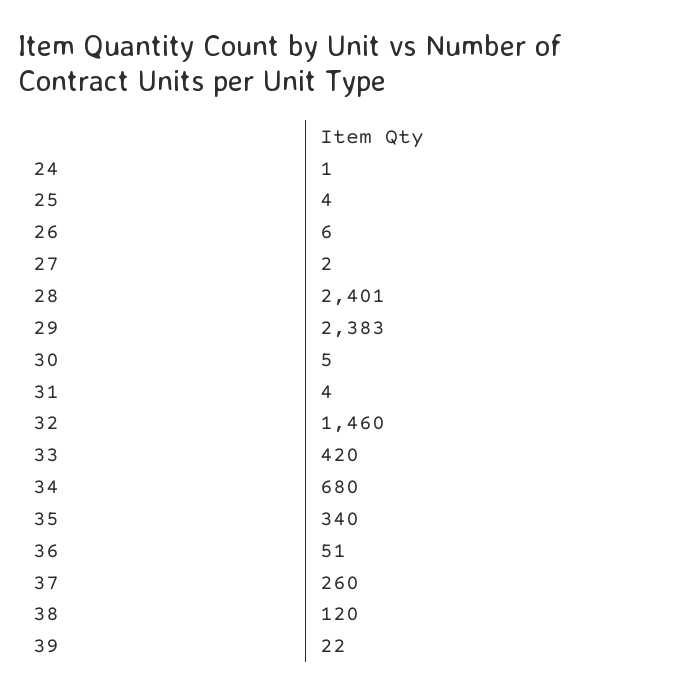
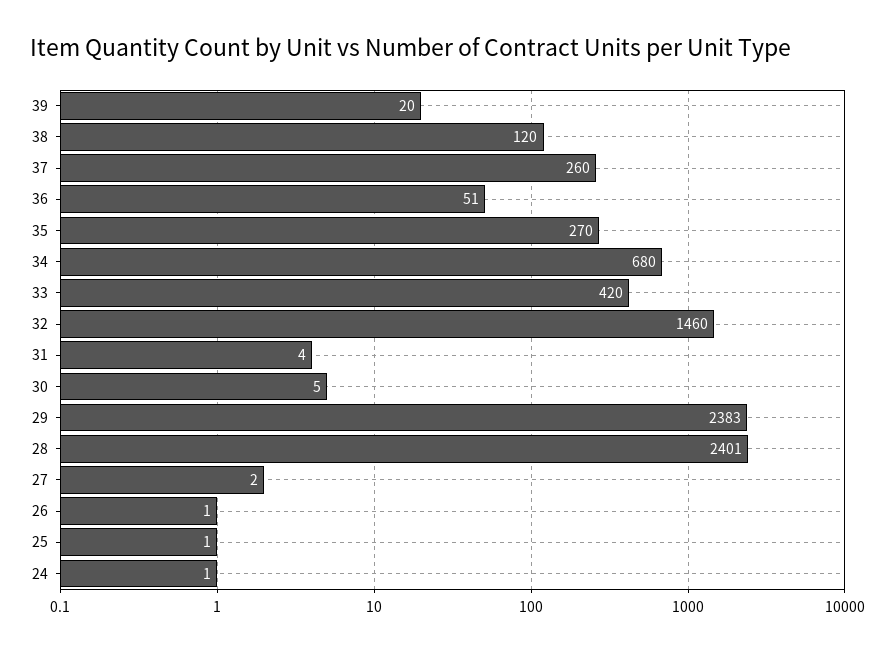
25: 4 -> 1
26: 6 -> 1
35: 340 -> 270
39: 22 -> 20

